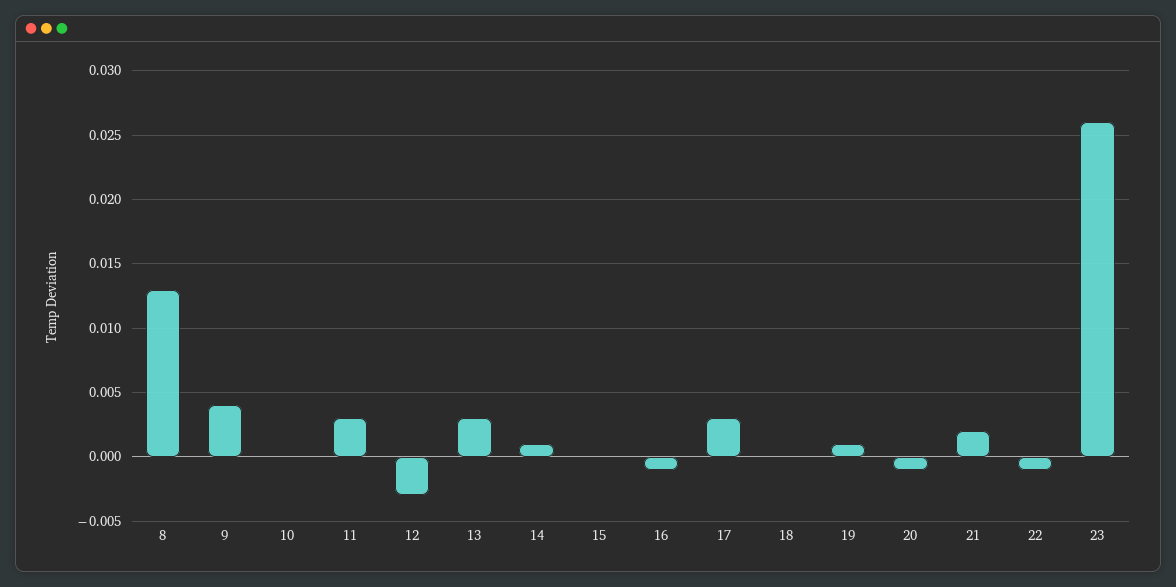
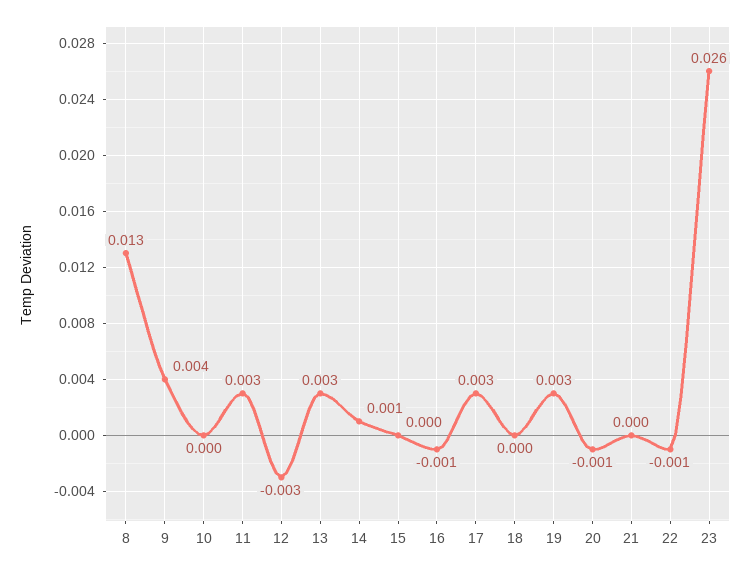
19: 0.001 -> 0.003
21: 0.002 -> 0

